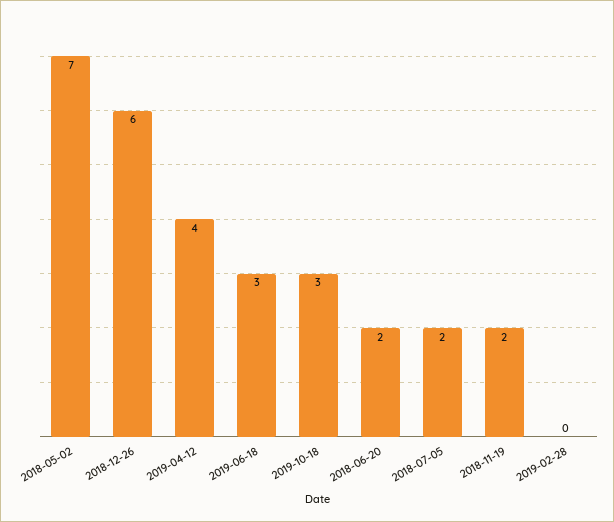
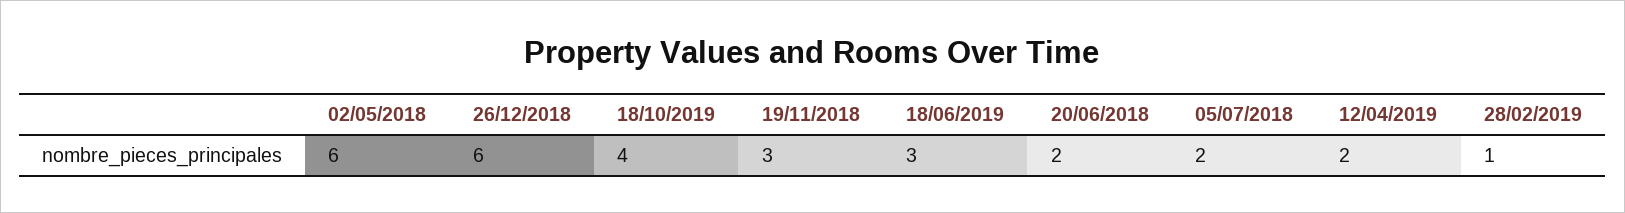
2018-05-02: 7 -> 6
2019-04-12: 4 -> 2
2019-10-18: 3 -> 4
2018-11-19: 2 -> 3
2019-02-28: 0 -> 1

